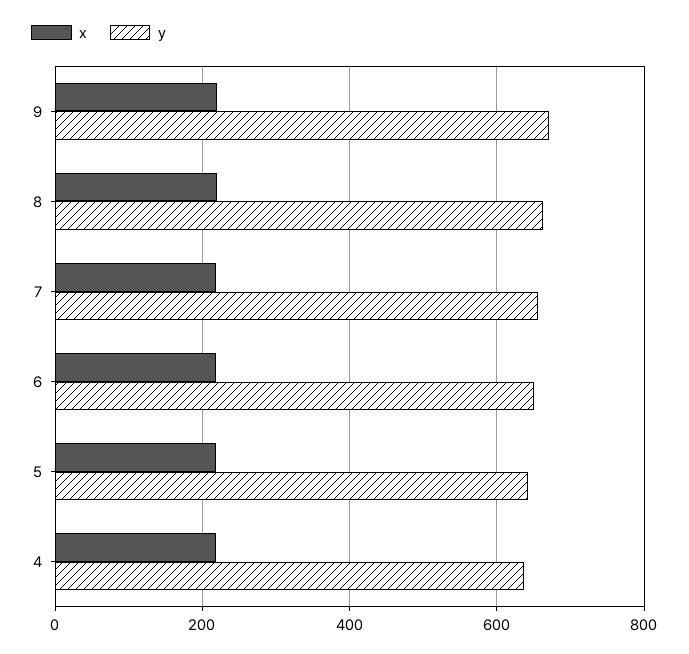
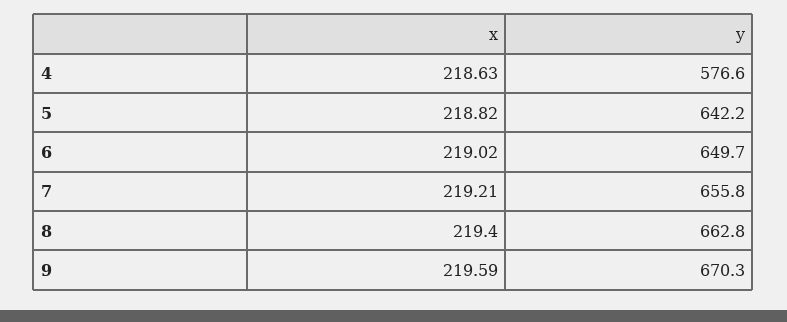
y, 4: 640 -> 576.6

